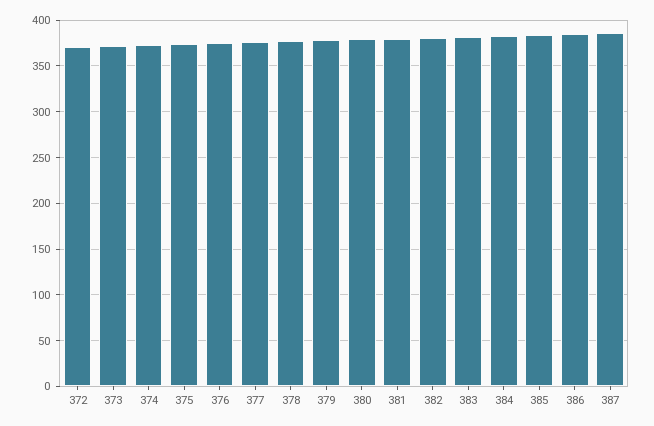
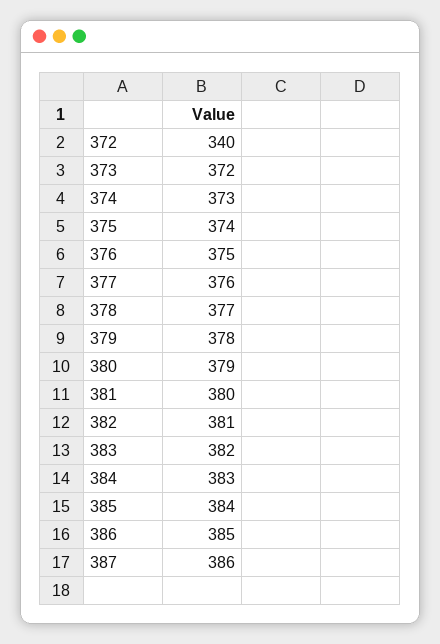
372: 370 -> 340

